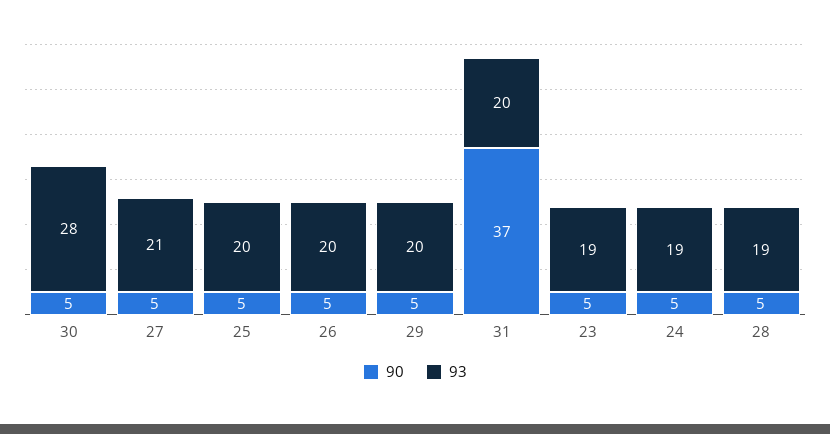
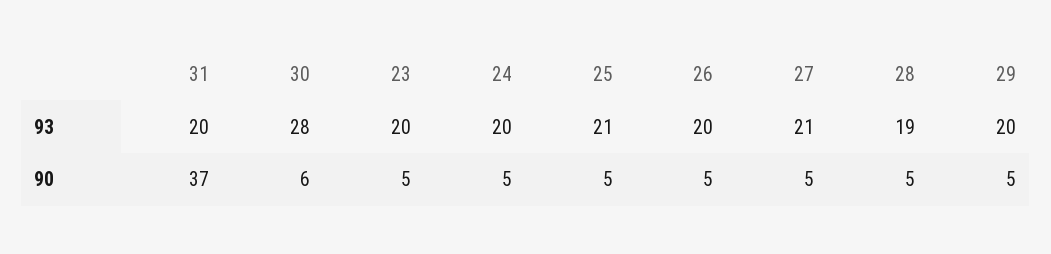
90, 30: 5 -> 6
93, 25: 20 -> 21
93, 23: 19 -> 20
93, 24: 19 -> 20

